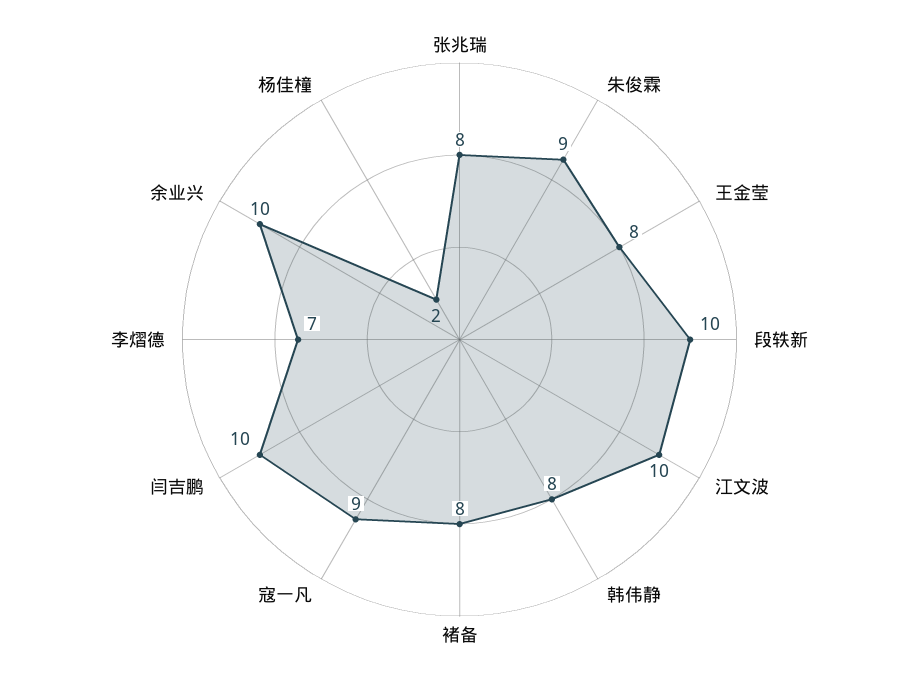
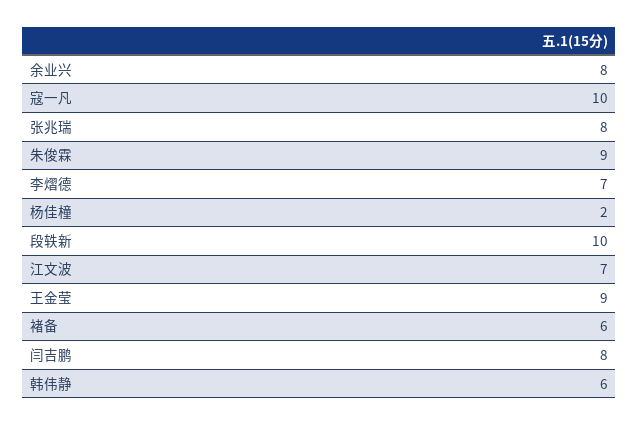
王金莹: 8 -> 9
江文波: 10 -> 7
韩伟静: 8 -> 6
褚备: 8 -> 6
寇一凡: 9 -> 10
闫吉鹏: 10 -> 8
余业兴: 10 -> 8

